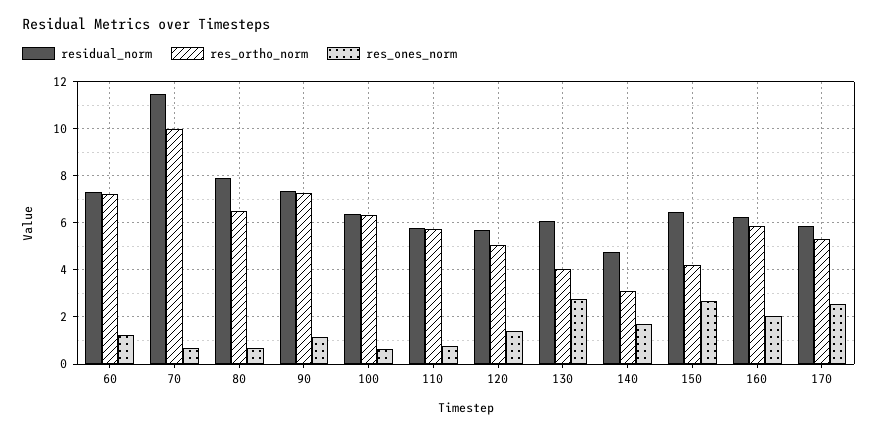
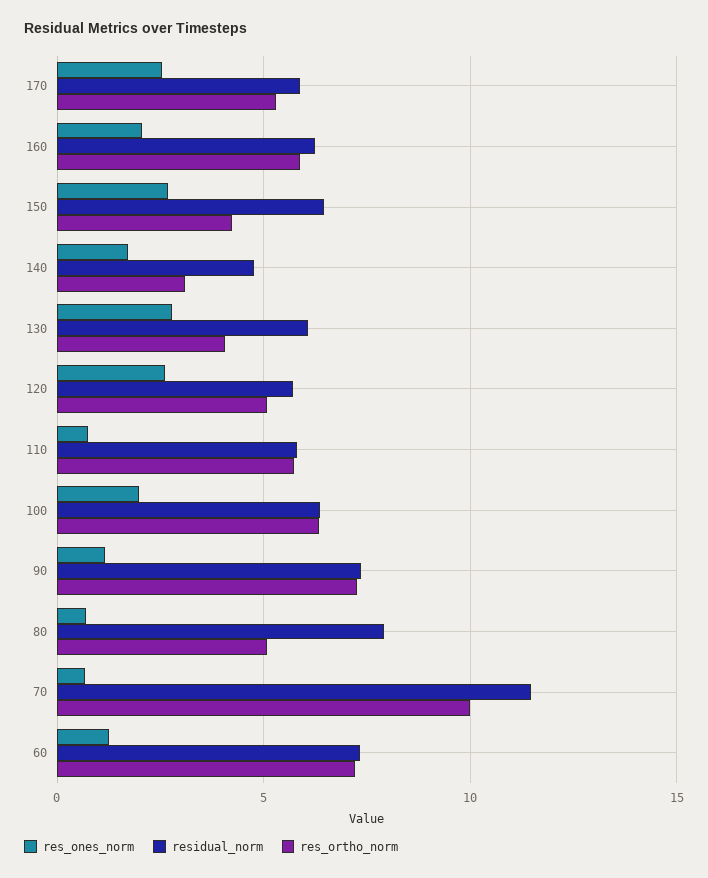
res_ortho_norm, 80: 6.5 -> 5
res_ones_norm, 100: 0.5 -> 2
res_ones_norm, 120: 1.5 -> 2.5

